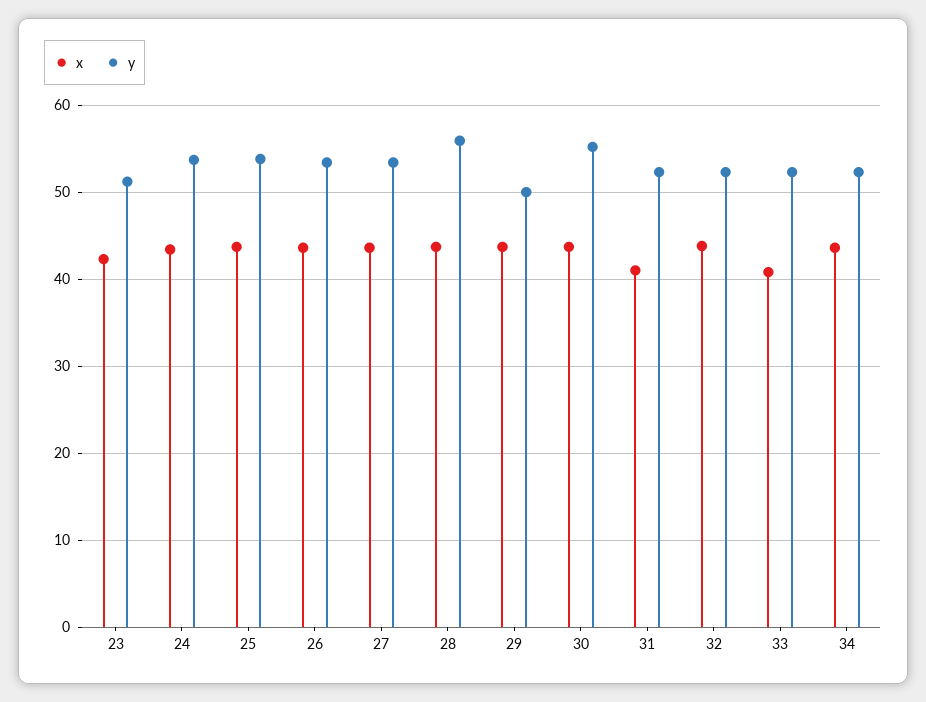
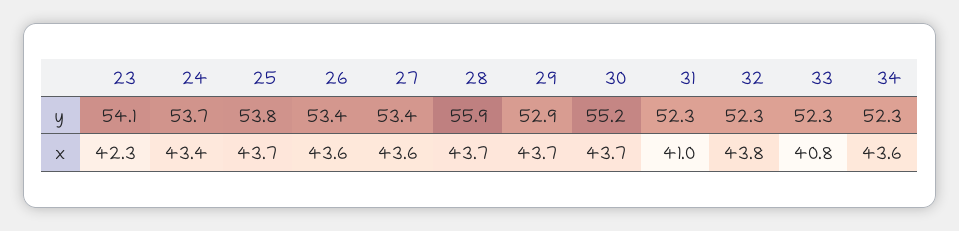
y, 23: 51 -> 54.1
y, 29: 50 -> 52.9

